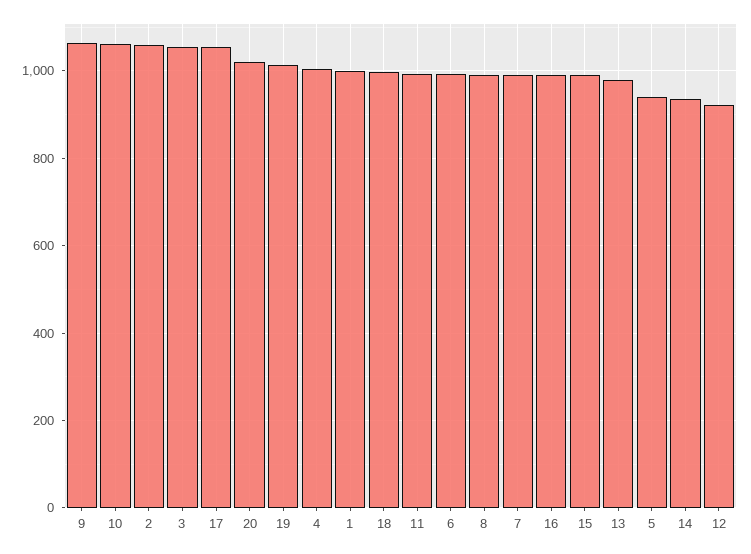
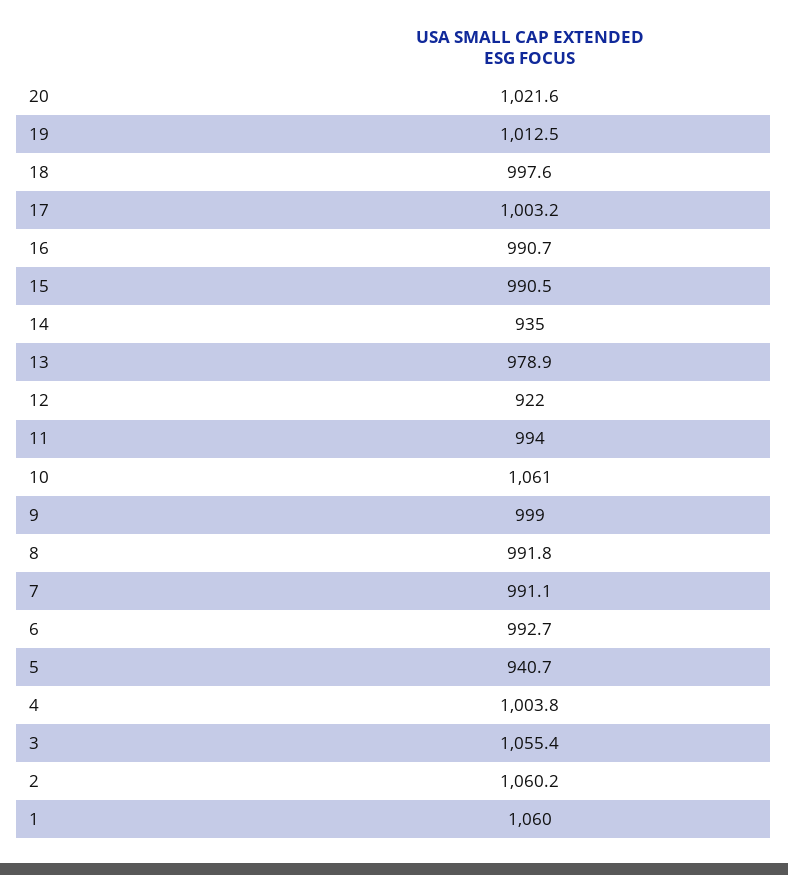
9: 1060 -> 999
17: 1060 -> 1003.2
1: 1000 -> 1060

